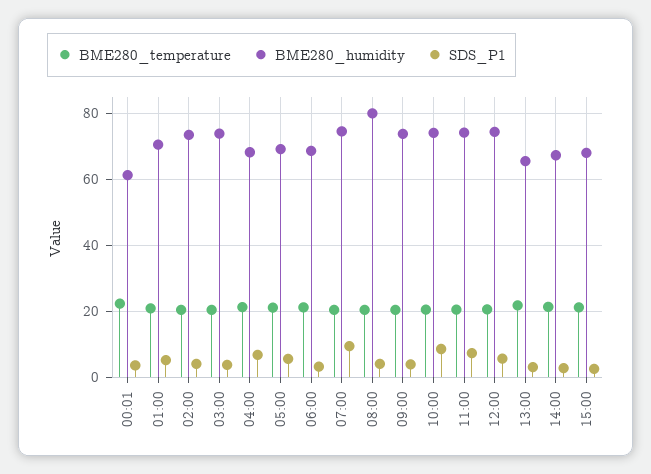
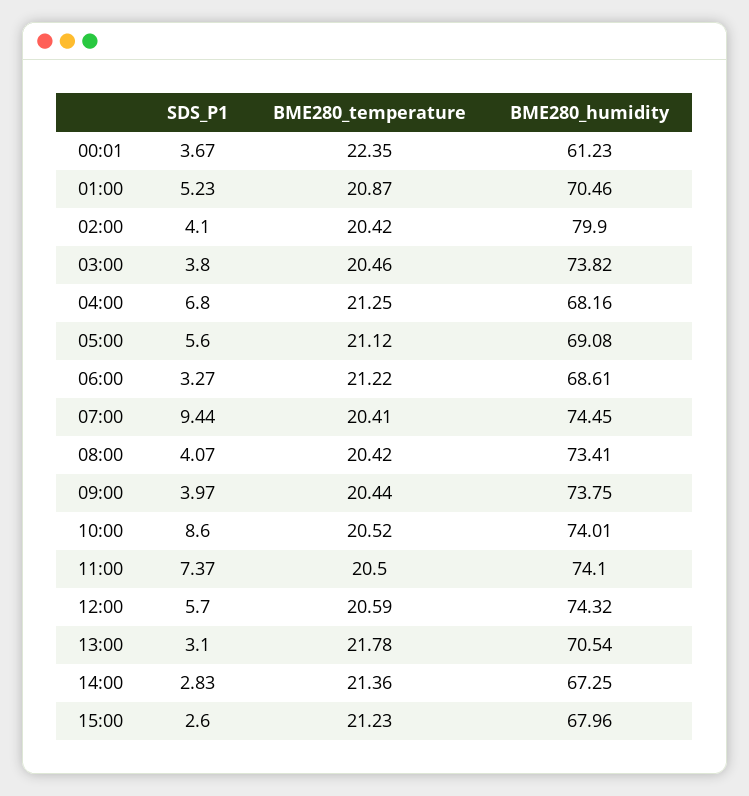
BME280_humidity, 02:00: 74 -> 79.9
BME280_humidity, 08:00: 80 -> 73.41
BME280_humidity, 13:00: 66 -> 70.54

